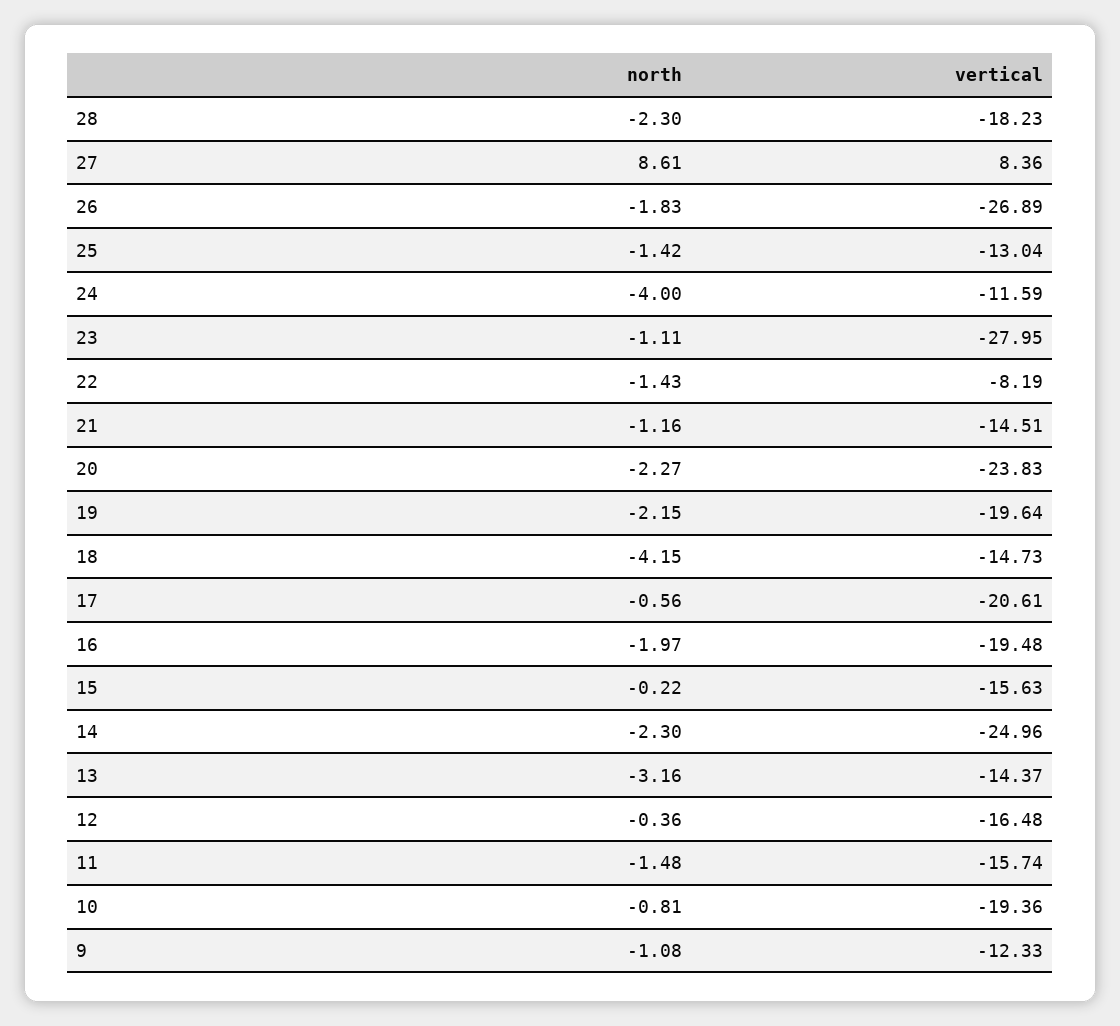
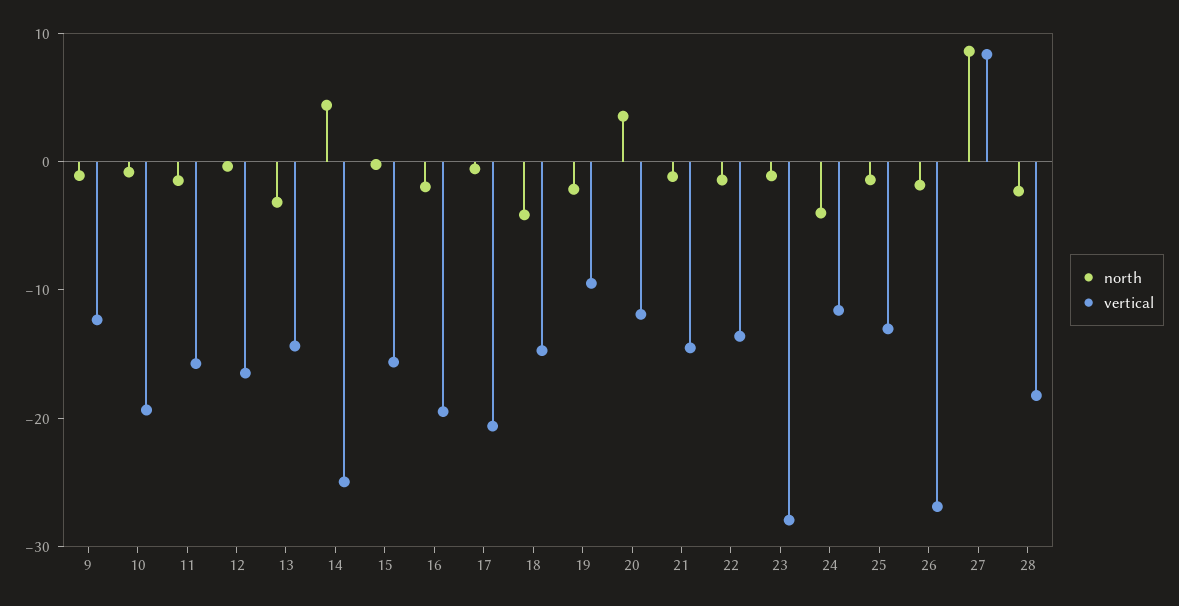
vertical, 22: -8.19 -> -14
north, 20: -2.27 -> 4
vertical, 20: -23.83 -> -12
vertical, 19: -19.64 -> -10
north, 14: -2.3 -> 4

